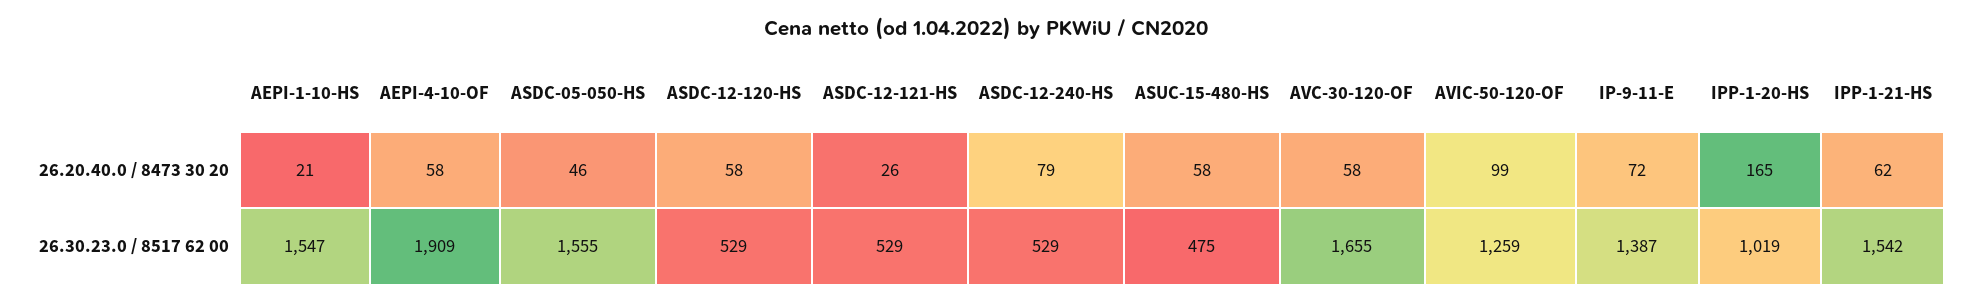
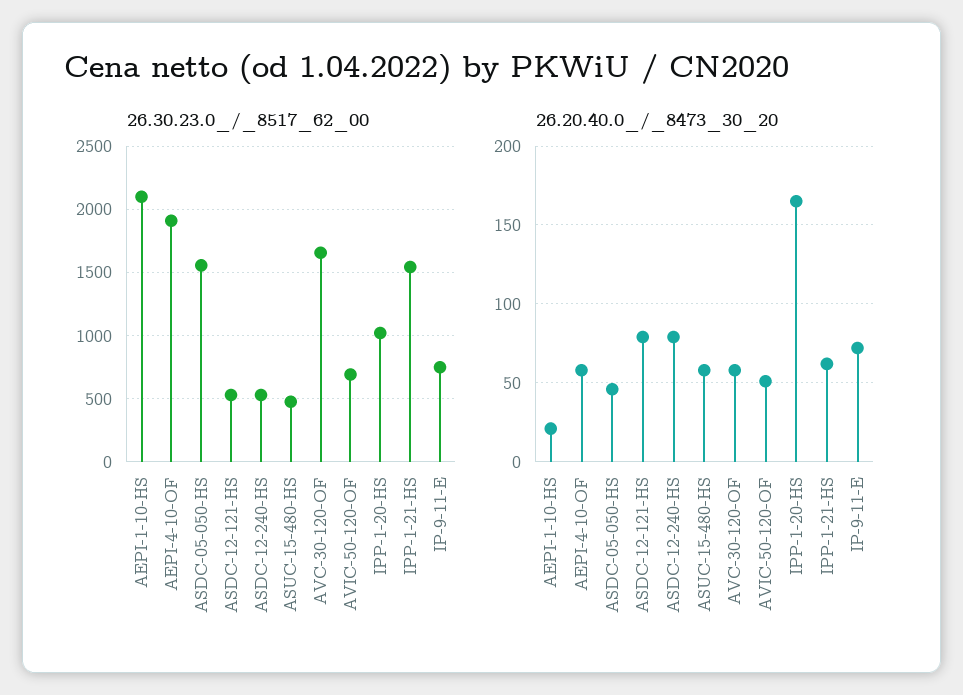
26.20.40.0 / 8473 30 20, ASDC-12-120-HS: 58 -> none
26.20.40.0 / 8473 30 20, ASDC-12-121-HS: 26 -> 80
26.20.40.0 / 8473 30 20, AVIC-50-120-OF: 99 -> 50
26.30.23.0 / 8517 62 00, AEPI-1-10-HS: 1547 -> 2100
26.30.23.0 / 8517 62 00, ASDC-12-120-HS: 529 -> none
26.30.23.0 / 8517 62 00, AVIC-50-120-OF: 1259 -> 700
26.30.23.0 / 8517 62 00, IP-9-11-E: 1387 -> 750

